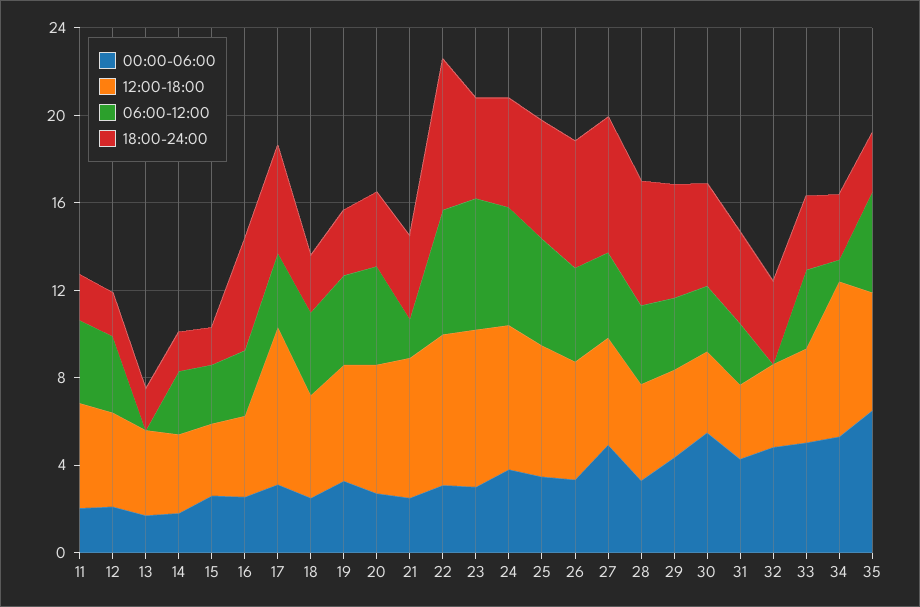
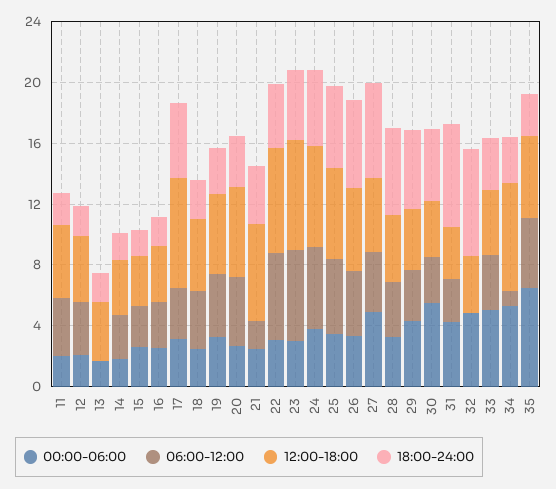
18:00-24:00, 16: 5 -> 2
18:00-24:00, 22: 7 -> 4
18:00-24:00, 31: 4 -> 7
18:00-24:00, 32: 4 -> 7

